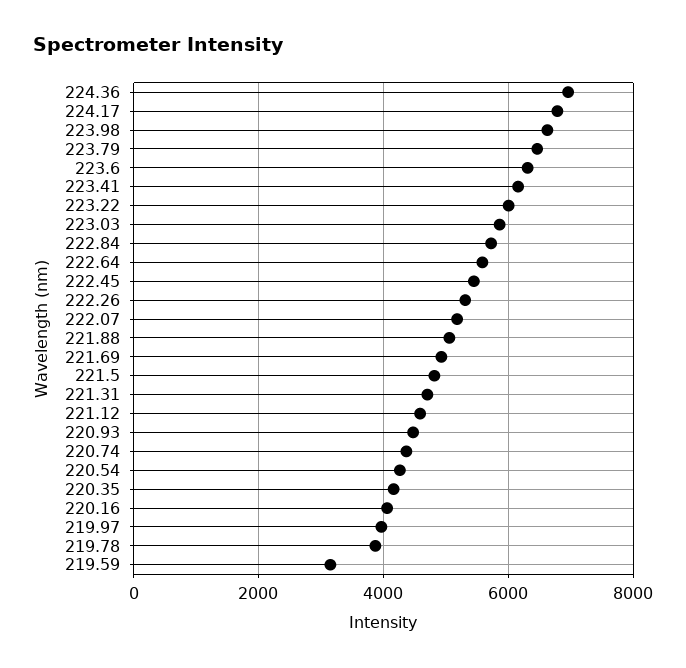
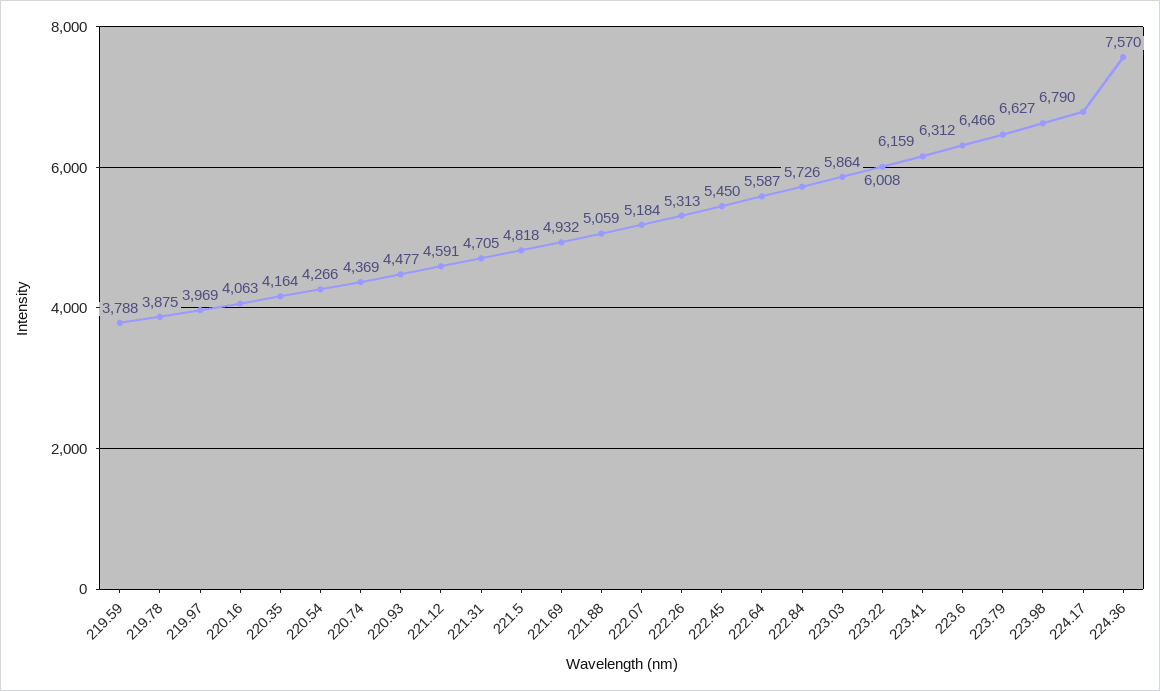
224.36: 7000 -> 7570
219.59: 3200 -> 3788

